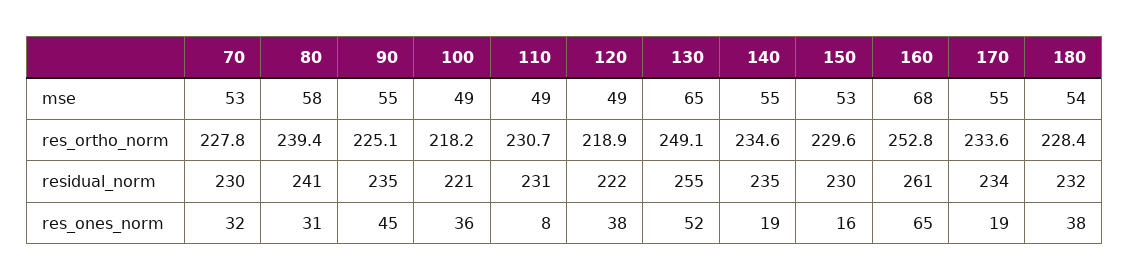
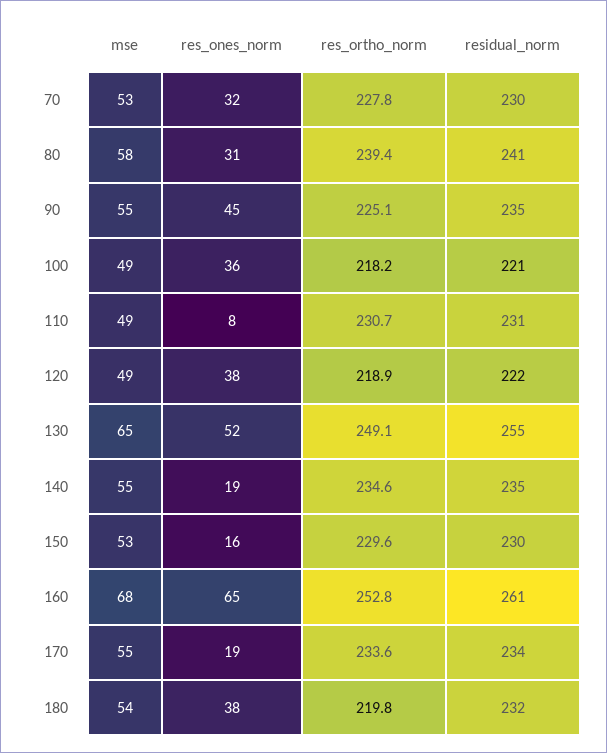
180, res_ortho_norm: 228.4 -> 219.8

